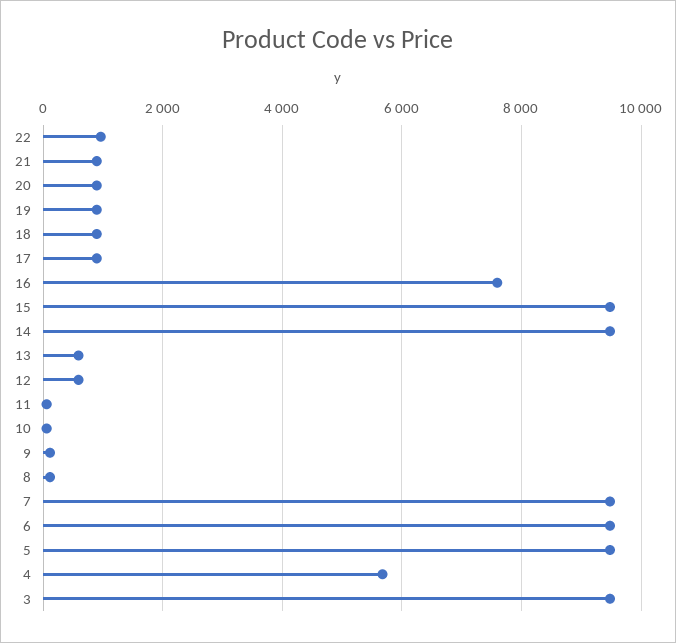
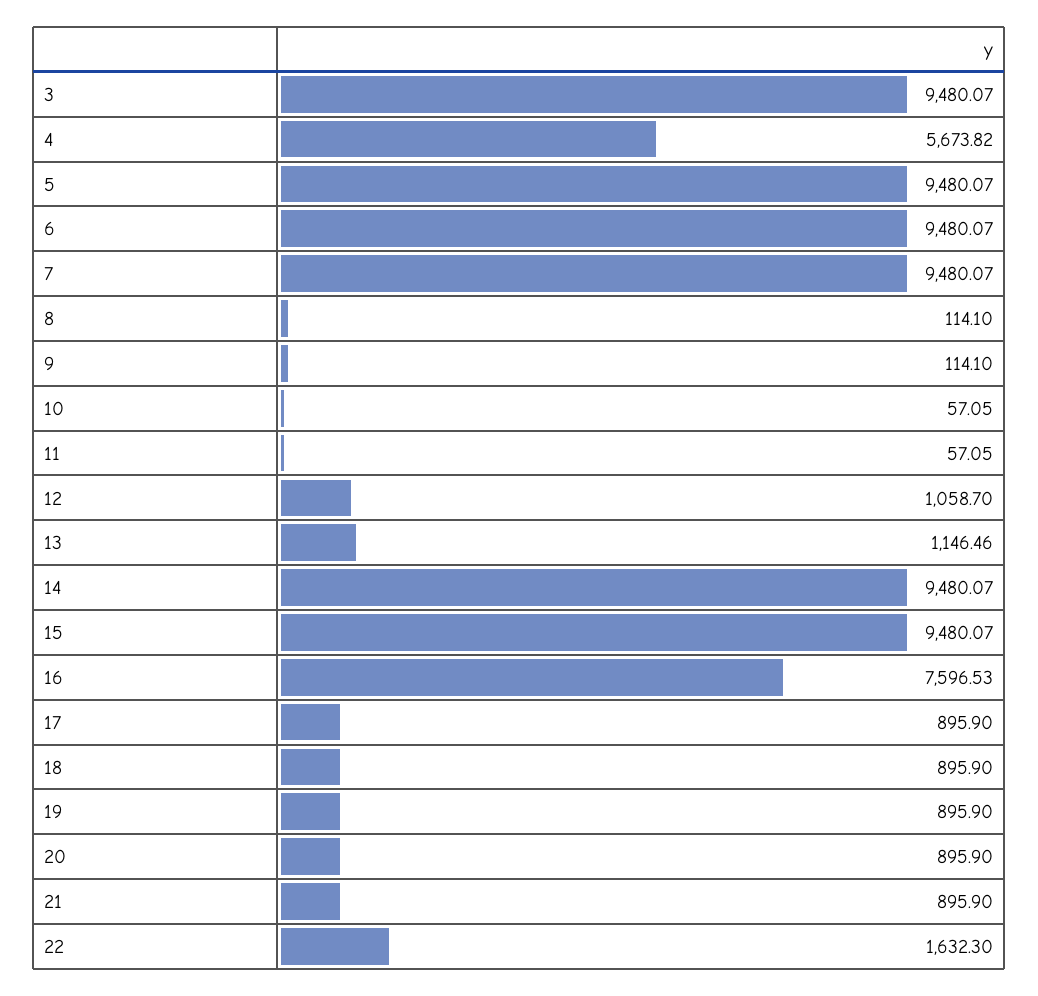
22: 1000 -> 1632.3
13: 600 -> 1146.46
12: 600 -> 1058.7

